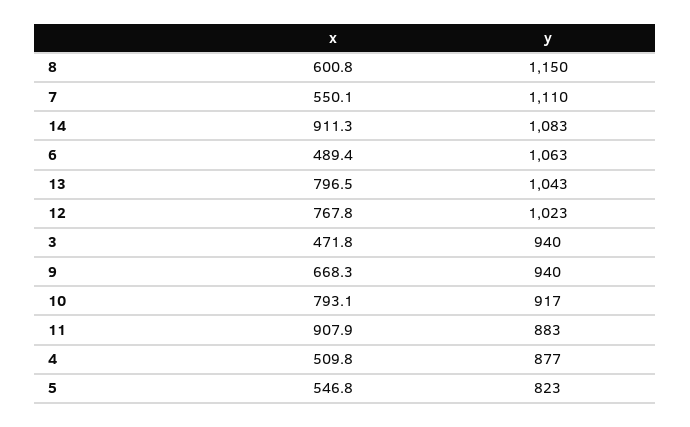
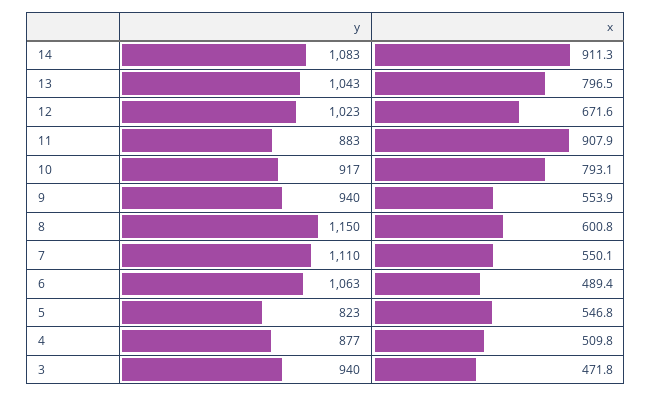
x, 12: 767.8 -> 671.6
x, 9: 668.3 -> 553.9

